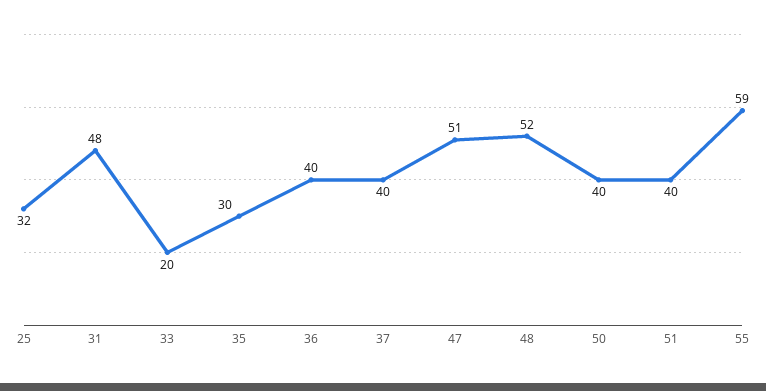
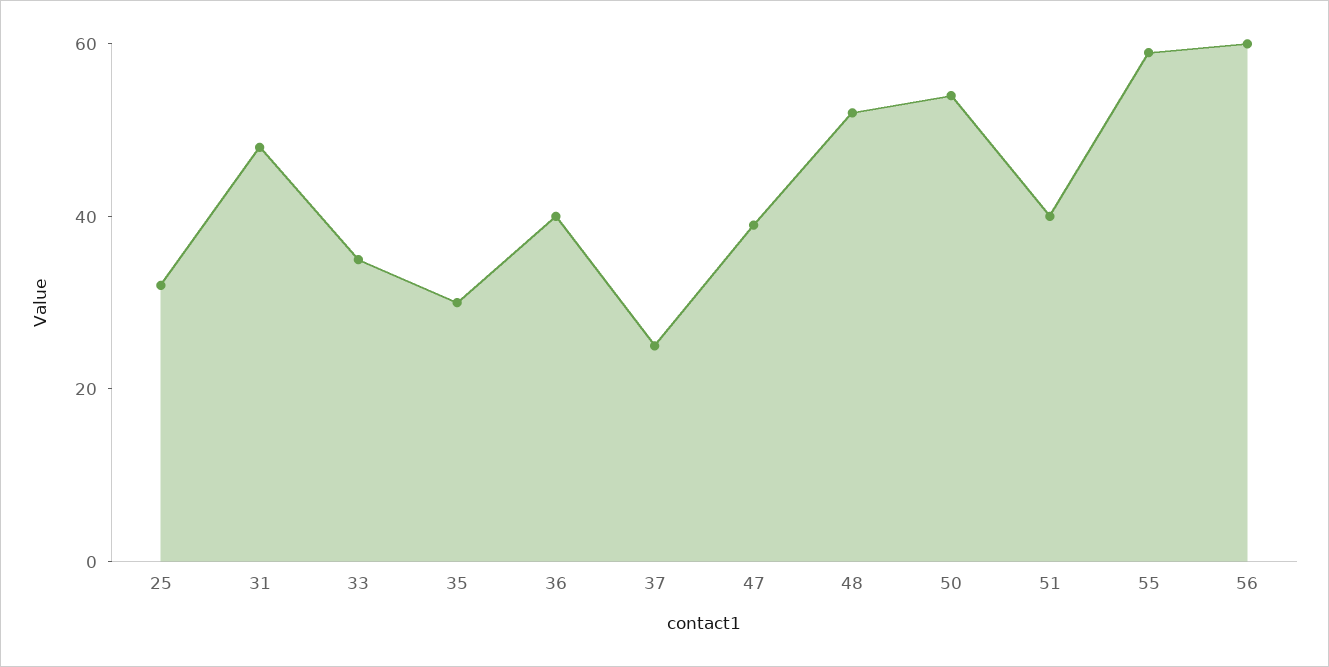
33: 20 -> 35
37: 40 -> 25
47: 51 -> 40
50: 40 -> 55
56: none -> 60

